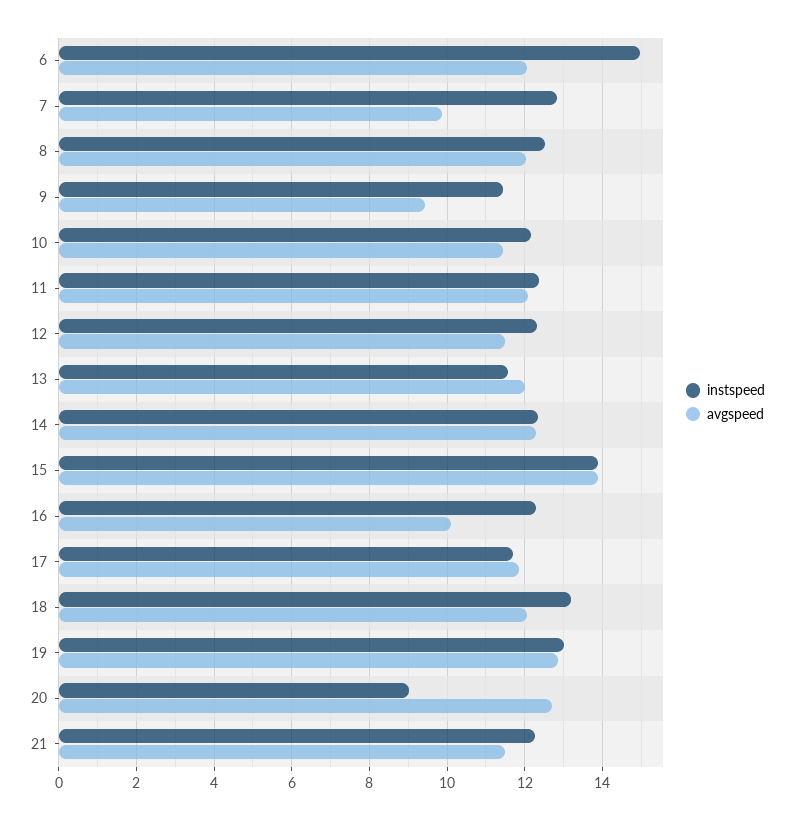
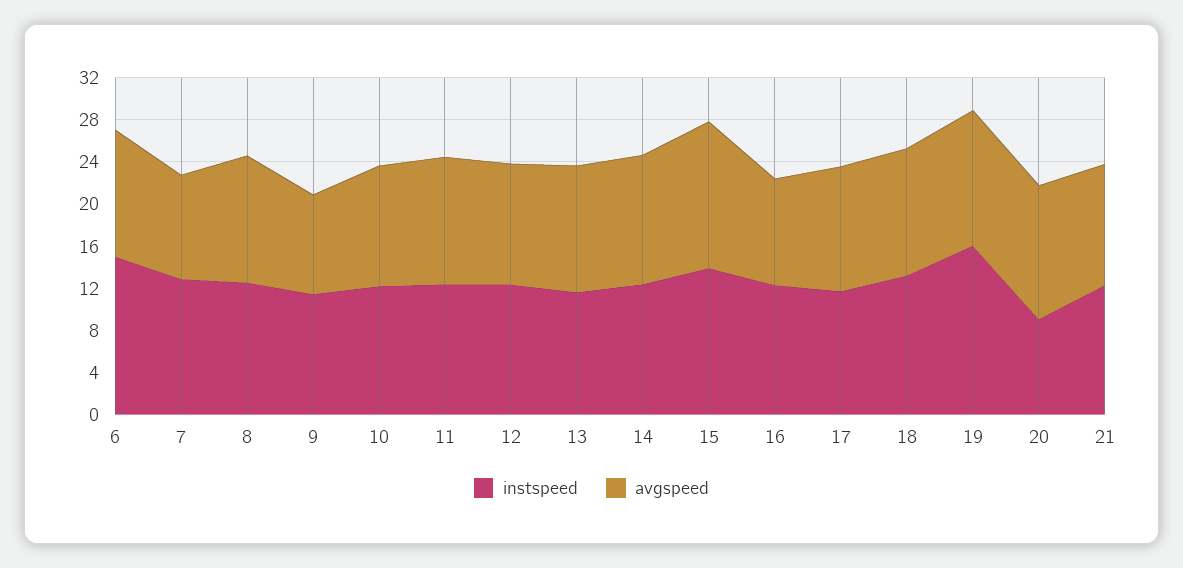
instspeed, 19: 13 -> 16

